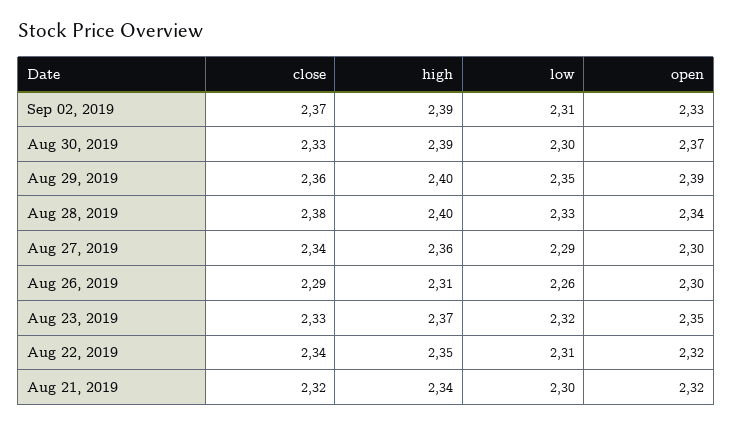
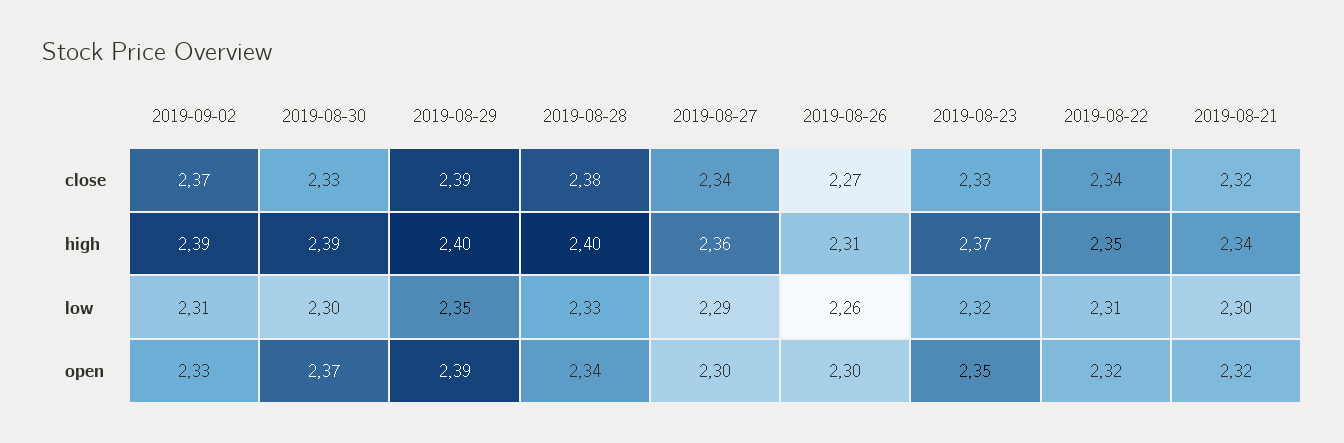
close, Aug 29, 2019: 2.36 -> 2.39
close, Aug 26, 2019: 2.29 -> 2.27

